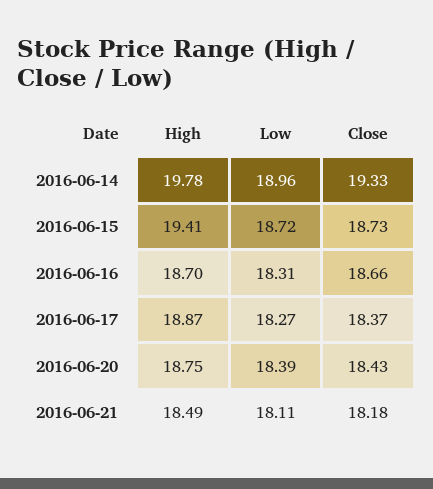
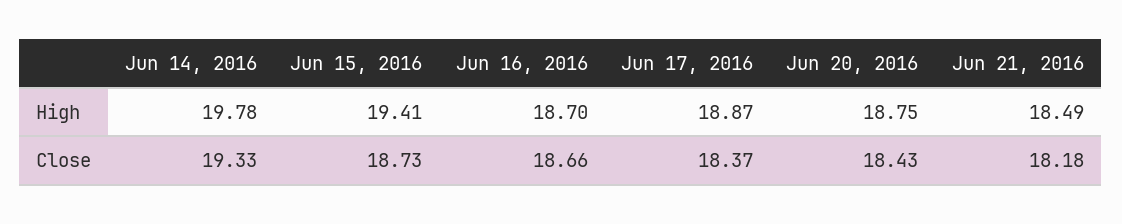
Low, 2016-06-14: 18.96 -> none
Low, 2016-06-15: 18.72 -> none
Low, 2016-06-16: 18.31 -> none
Low, 2016-06-17: 18.27 -> none
Low, 2016-06-20: 18.39 -> none
Low, 2016-06-21: 18.11 -> none

